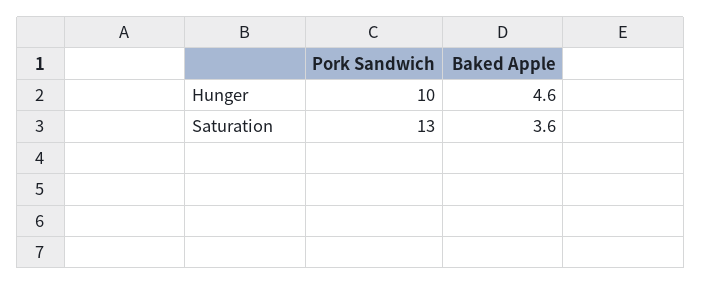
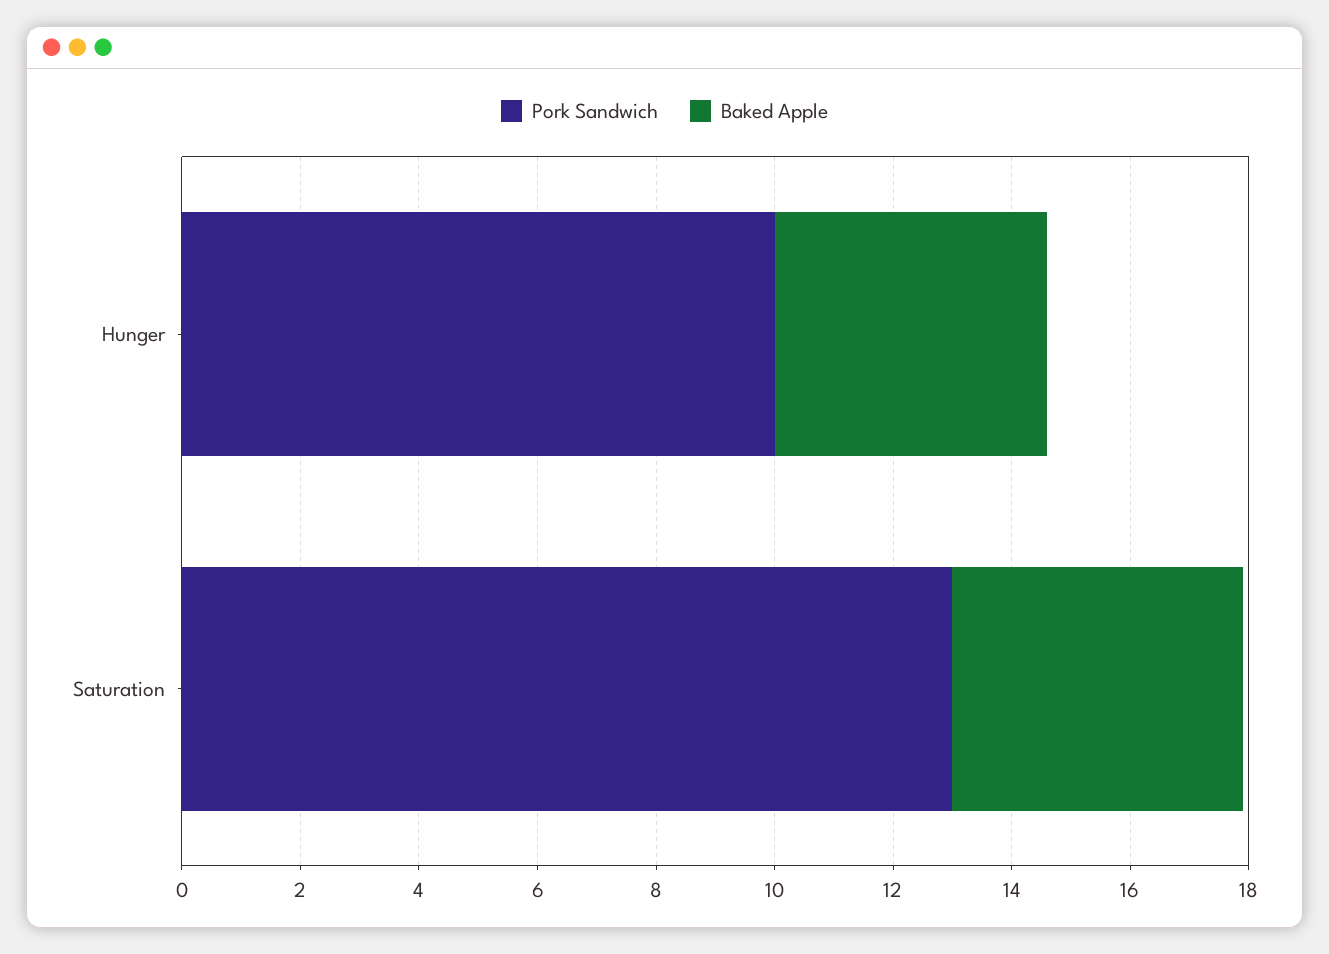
Baked Apple, Saturation: 3.6 -> 5

